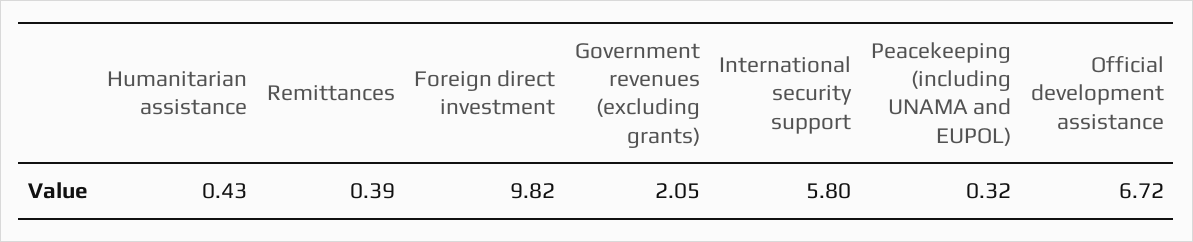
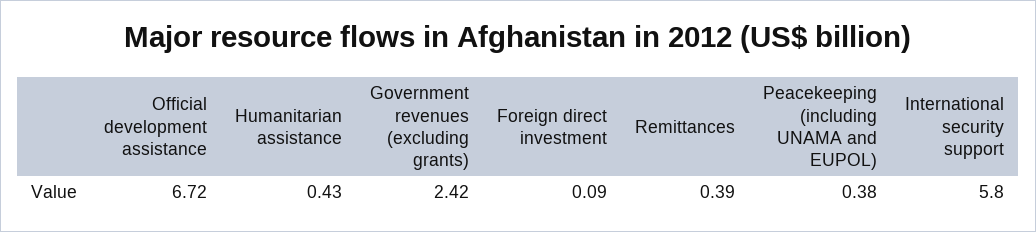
Foreign direct investment: 9.82 -> 0.09
Government revenues (excluding grants): 2.05 -> 2.42
Peacekeeping (including UNAMA and EUPOL): 0.32 -> 0.38

